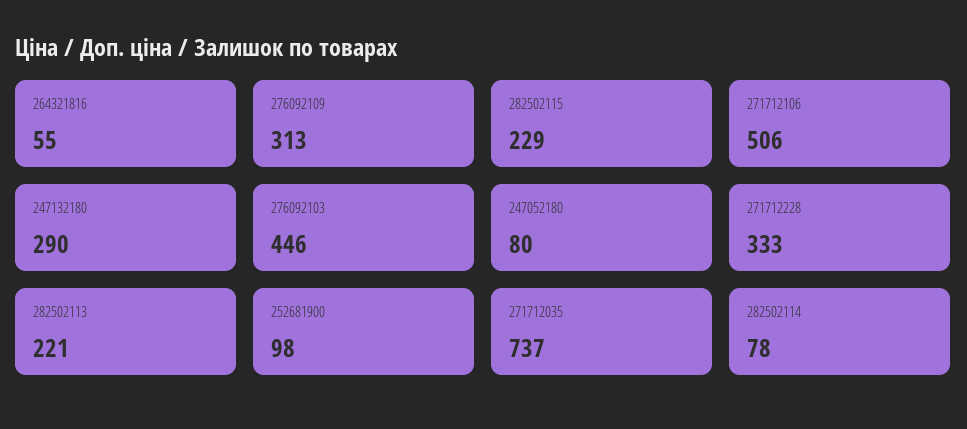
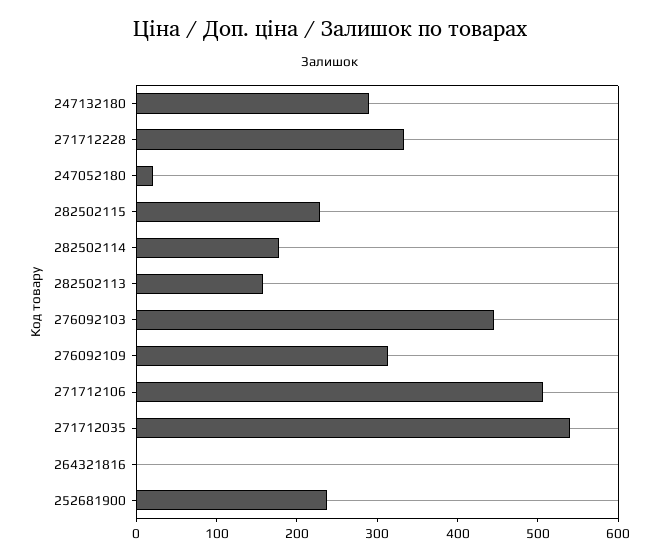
264321816: 55 -> 0
247052180: 80 -> 20
282502113: 221 -> 160
252681900: 98 -> 240
271712035: 737 -> 540
282502114: 78 -> 180

